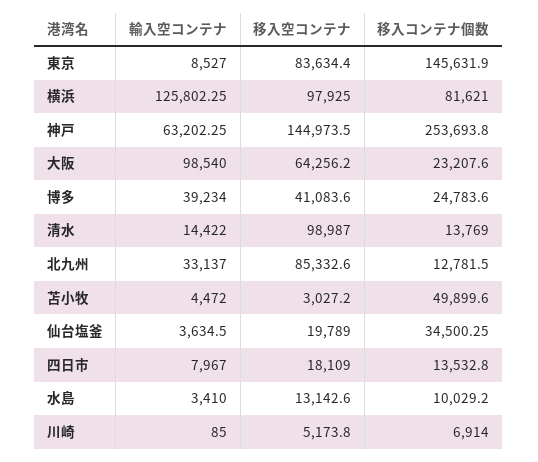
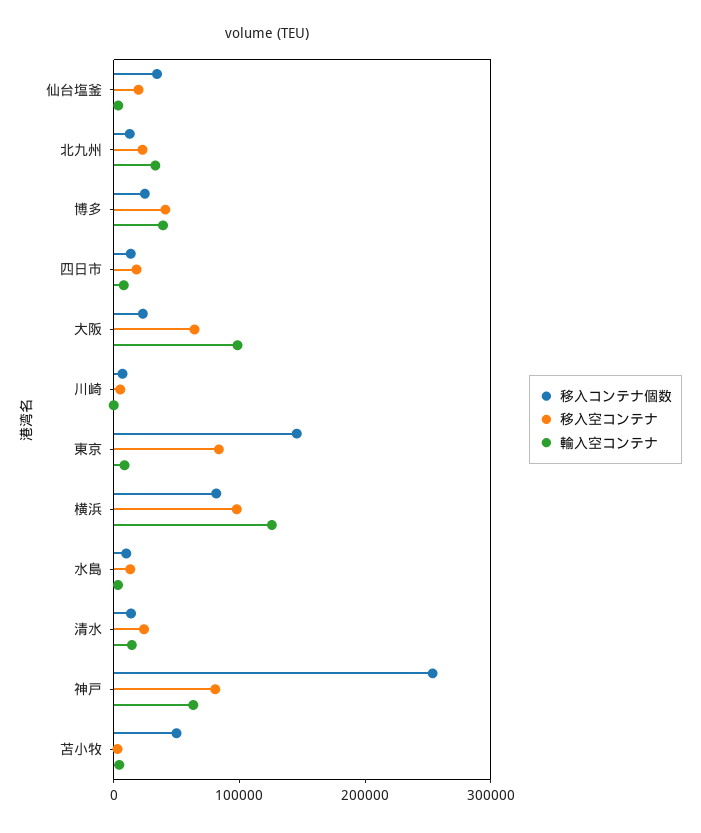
移入空コンテナ, 神戸: 144973.5 -> 80000
移入空コンテナ, 清水: 98987 -> 20000
移入空コンテナ, 北九州: 85332.6 -> 20000

